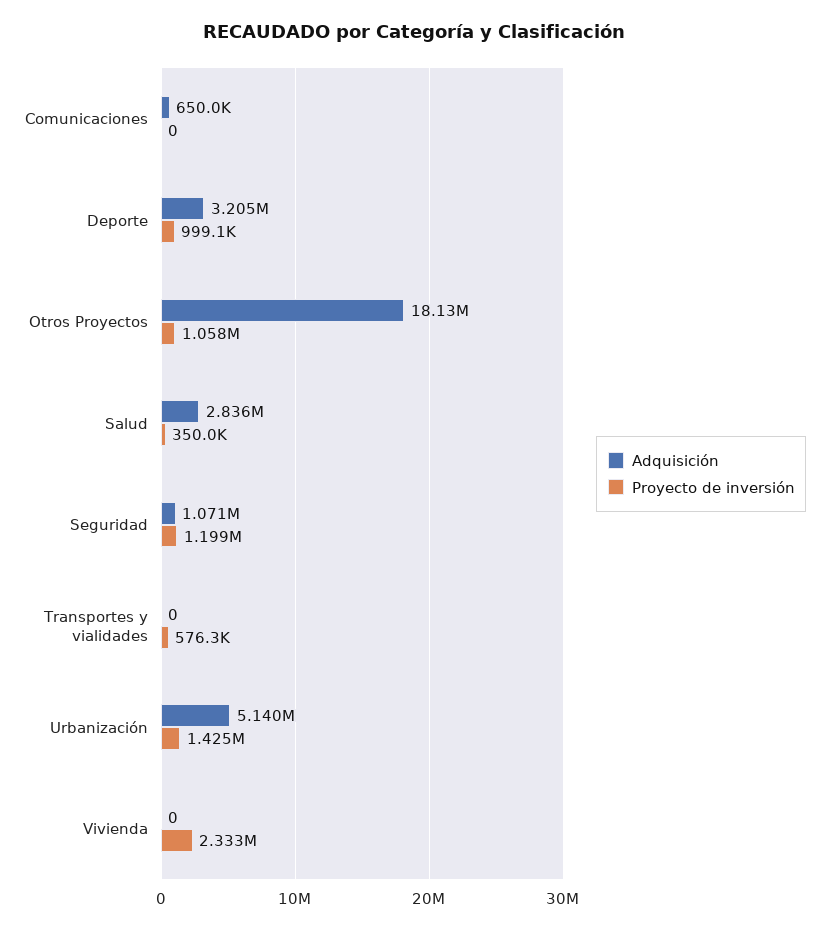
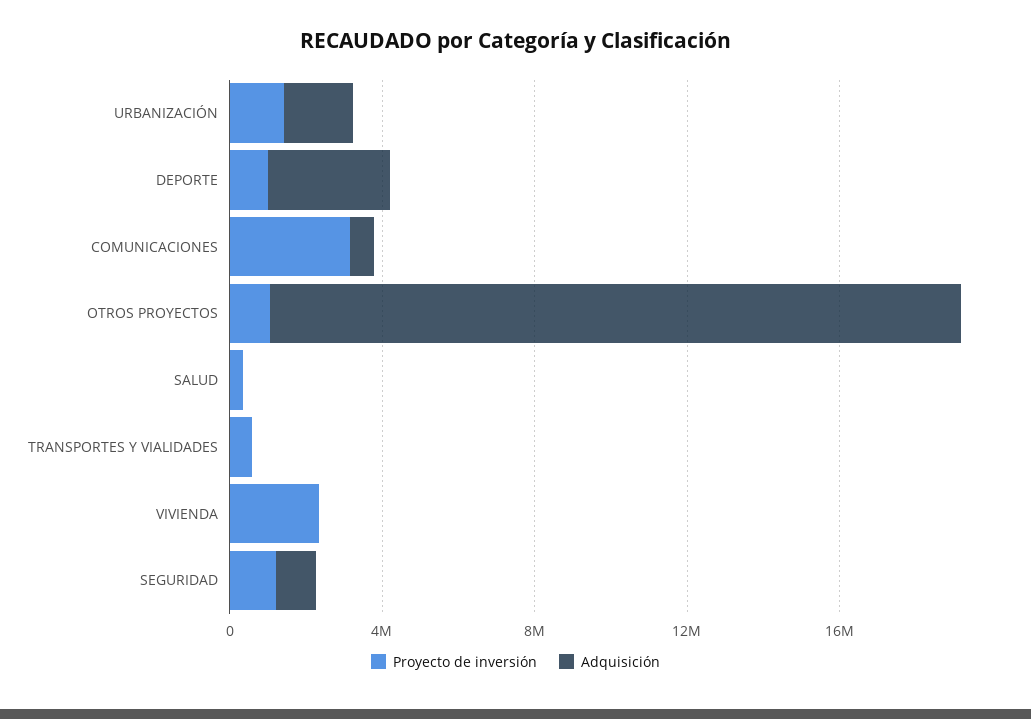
Proyecto de inversión, Comunicaciones: 0 -> 3000000
Adquisición, Salud: 2836000 -> 0
Adquisición, Urbanización: 5140000 -> 2000000

